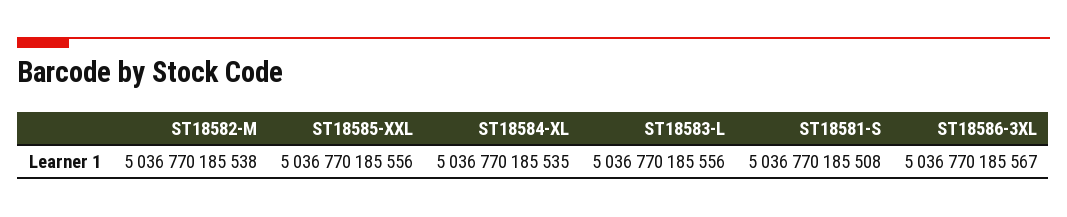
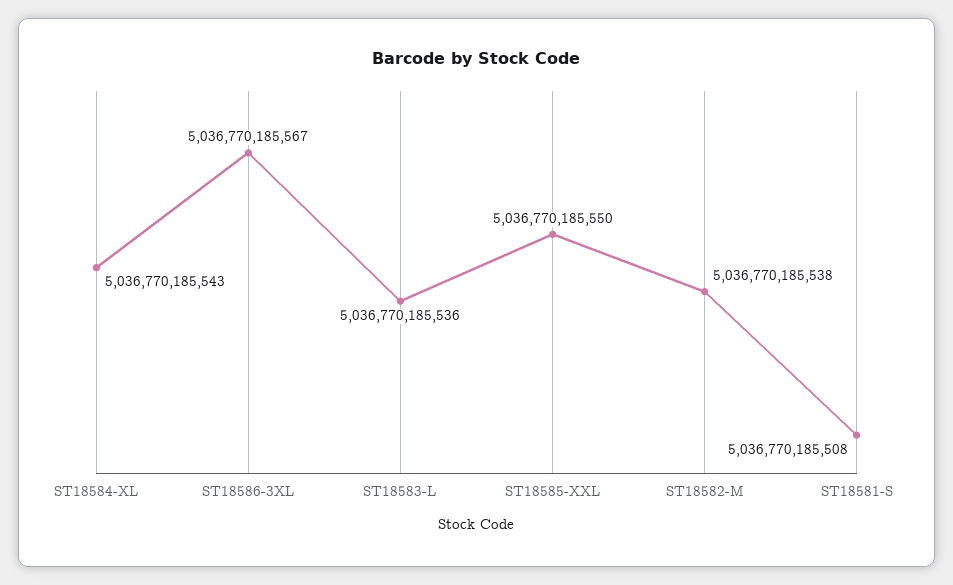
ST18585-XXL: 5036770185556 -> 5036770185550
ST18584-XL: 5036770185535 -> 5036770185543
ST18583-L: 5036770185556 -> 5036770185536

